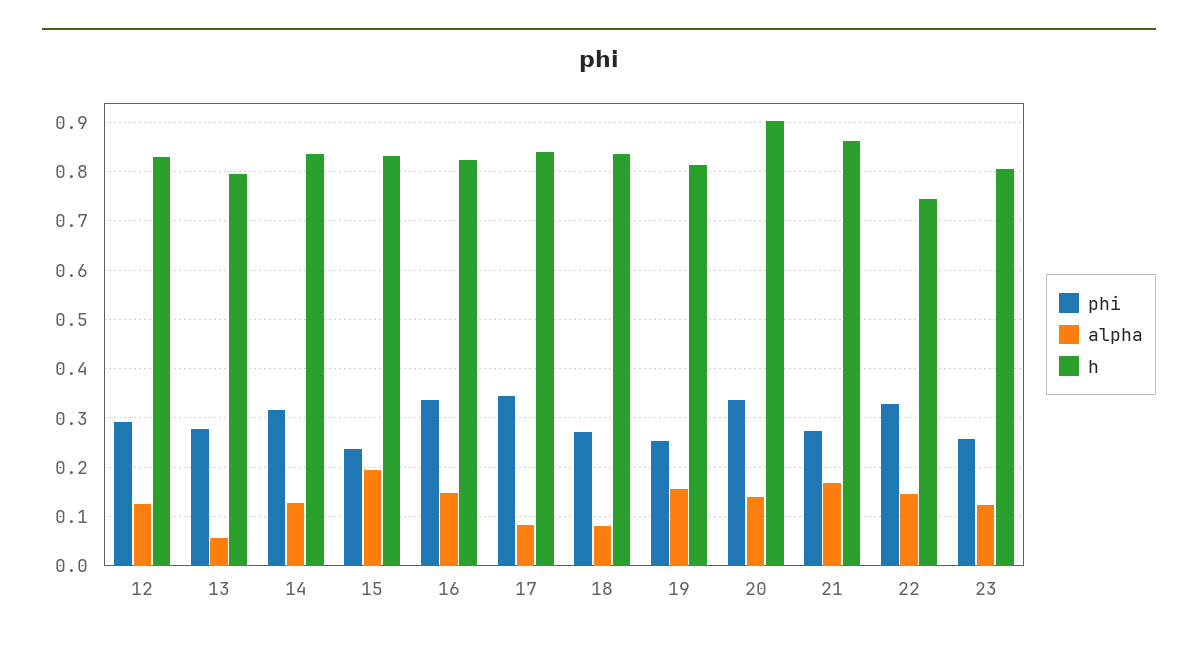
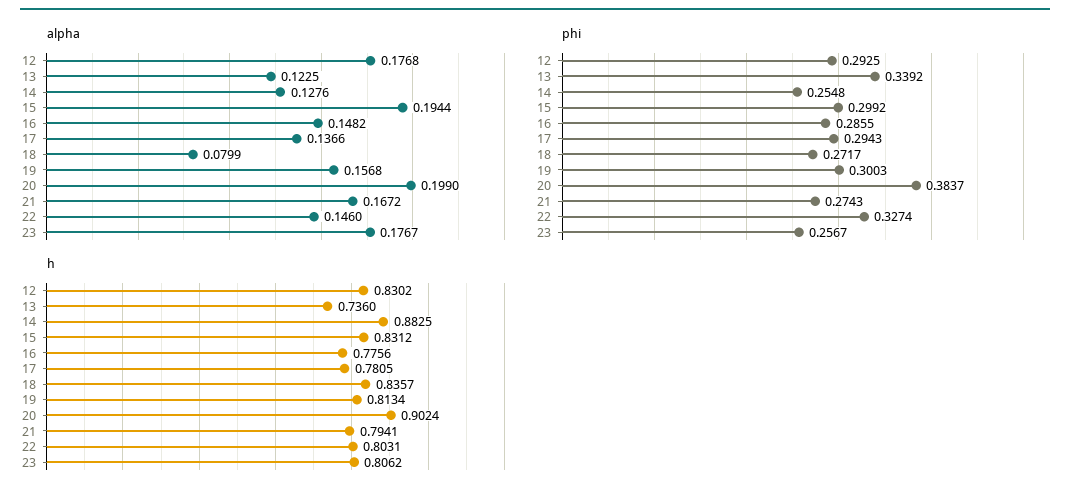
alpha, 12: 0.12 -> 0.1768
phi, 13: 0.28 -> 0.3392
alpha, 13: 0.06 -> 0.1225
h, 13: 0.8 -> 0.736
phi, 14: 0.32 -> 0.2548
h, 14: 0.84 -> 0.8825
phi, 15: 0.24 -> 0.2992
phi, 16: 0.34 -> 0.2855
h, 16: 0.82 -> 0.7756
phi, 17: 0.34 -> 0.2943
alpha, 17: 0.08 -> 0.1366
h, 17: 0.84 -> 0.7805
phi, 19: 0.26 -> 0.3003
phi, 20: 0.34 -> 0.3837
alpha, 20: 0.14 -> 0.199
h, 21: 0.86 -> 0.7941
h, 22: 0.74 -> 0.8031
alpha, 23: 0.12 -> 0.1767

